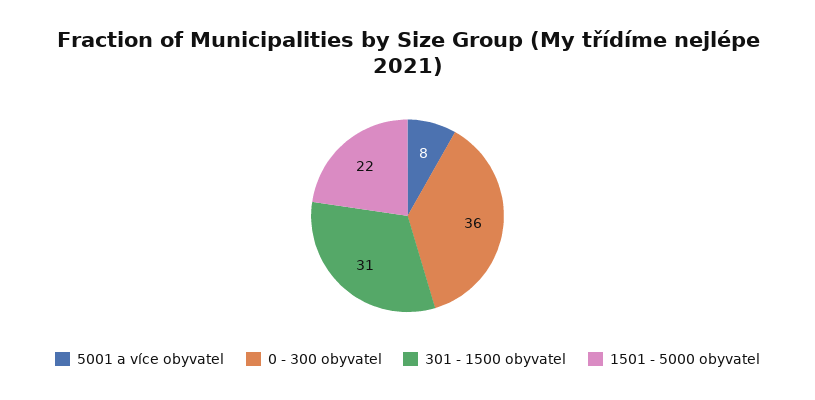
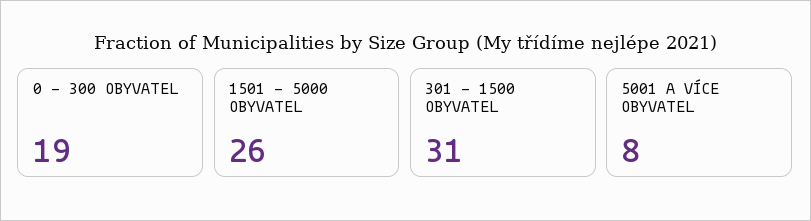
0 - 300 obyvatel: 36 -> 19
1501 - 5000 obyvatel: 22 -> 26

